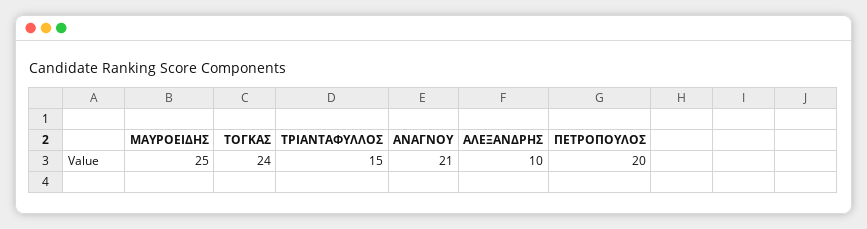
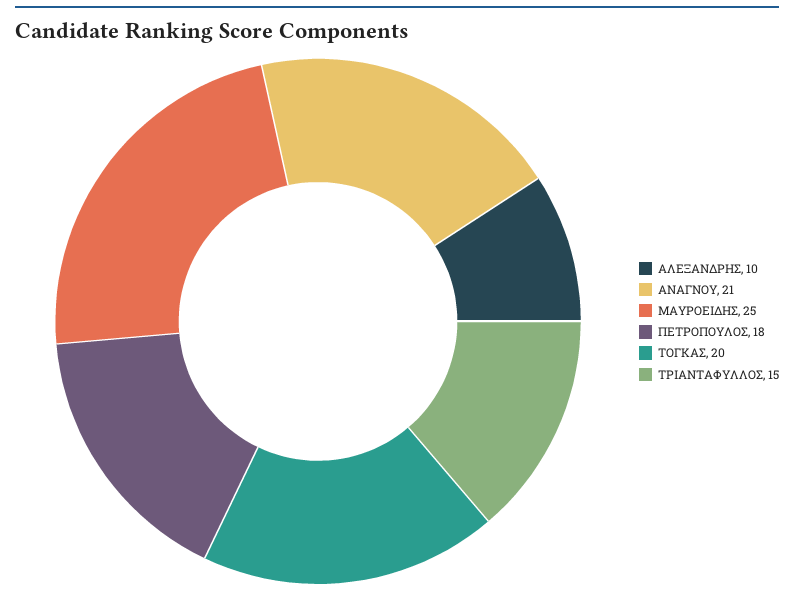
ΤΟΓΚΑΣ: 24 -> 20
ΠΕΤΡΟΠΟΥΛΟΣ: 20 -> 18

